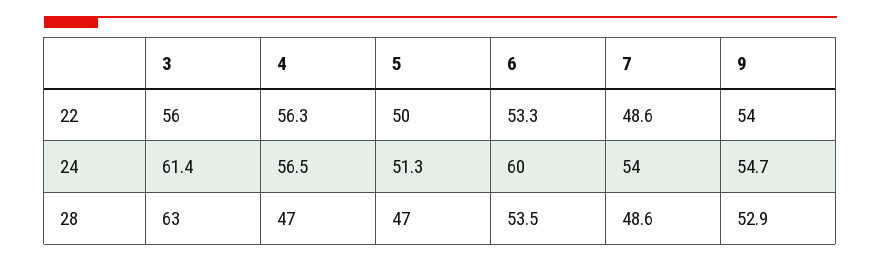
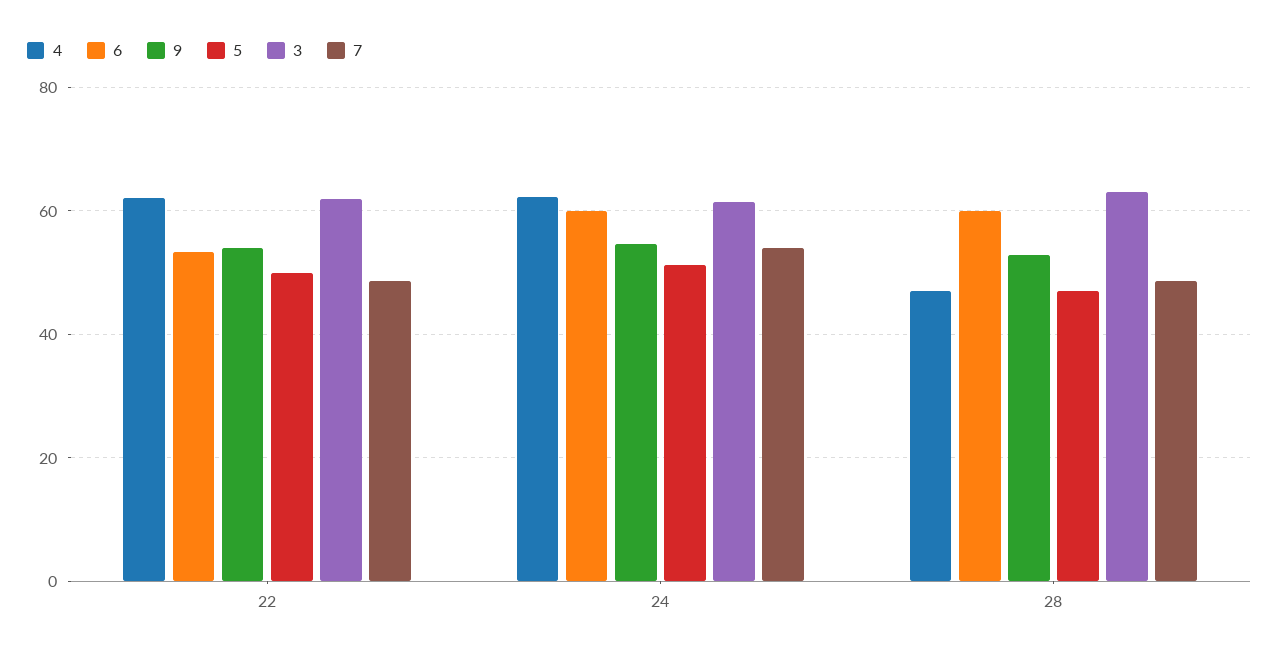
3, 22: 56 -> 62
4, 22: 56.3 -> 62
4, 24: 56.5 -> 62
6, 28: 53.5 -> 60

